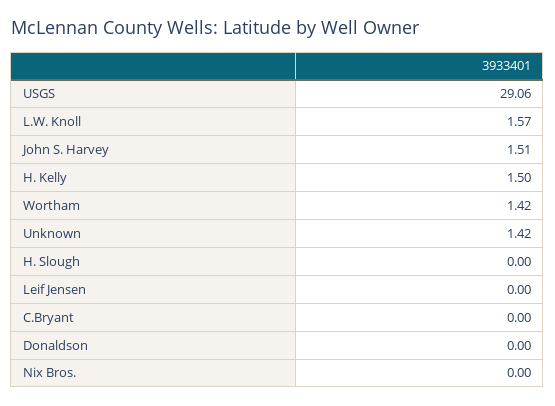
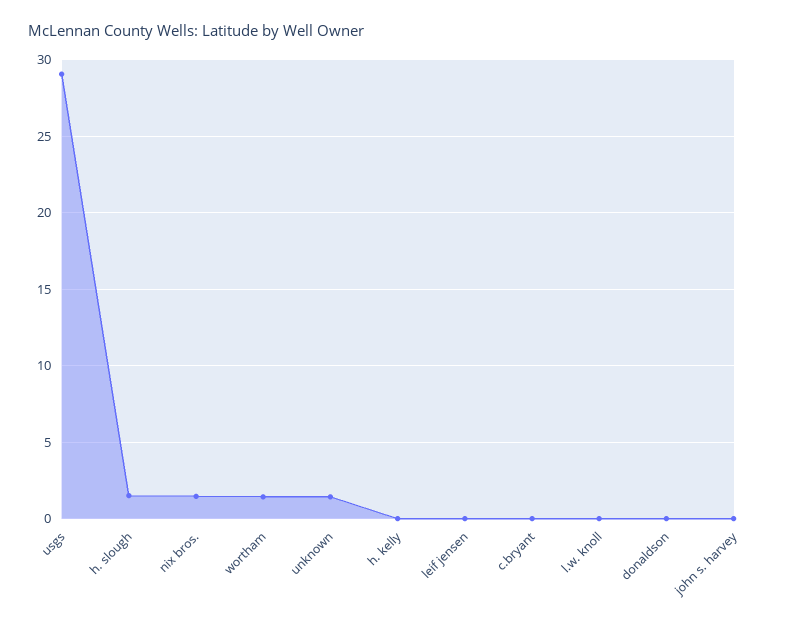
L.W. Knoll: 1.57 -> 0
John S. Harvey: 1.51 -> 0
H. Kelly: 1.5 -> 0
H. Slough: 0 -> 1.5
Nix Bros.: 0 -> 1.5

